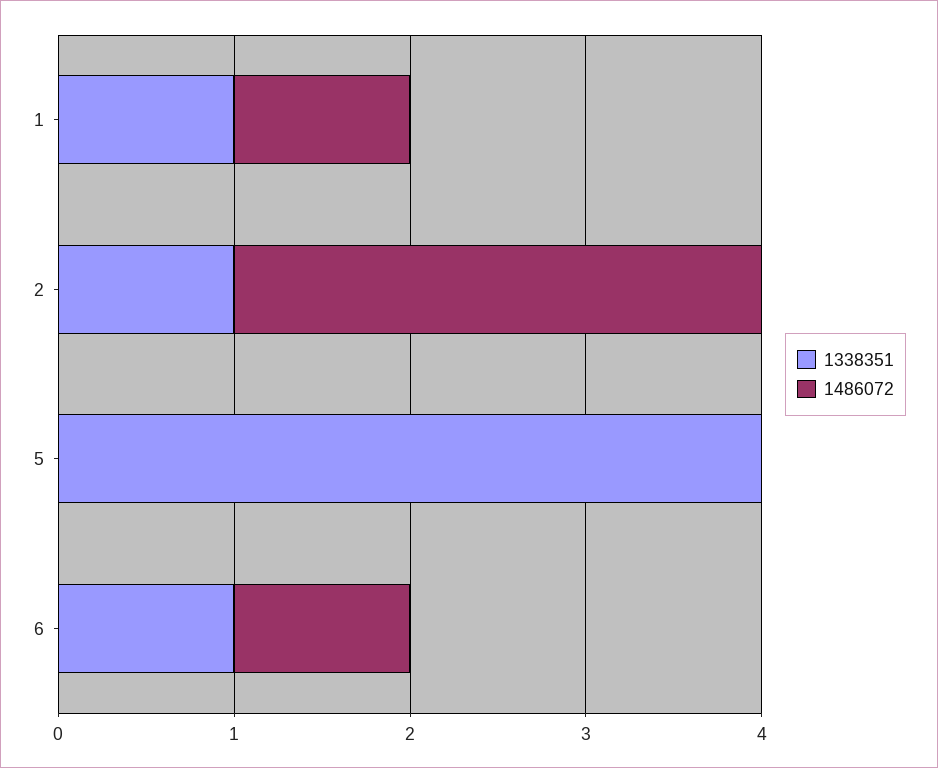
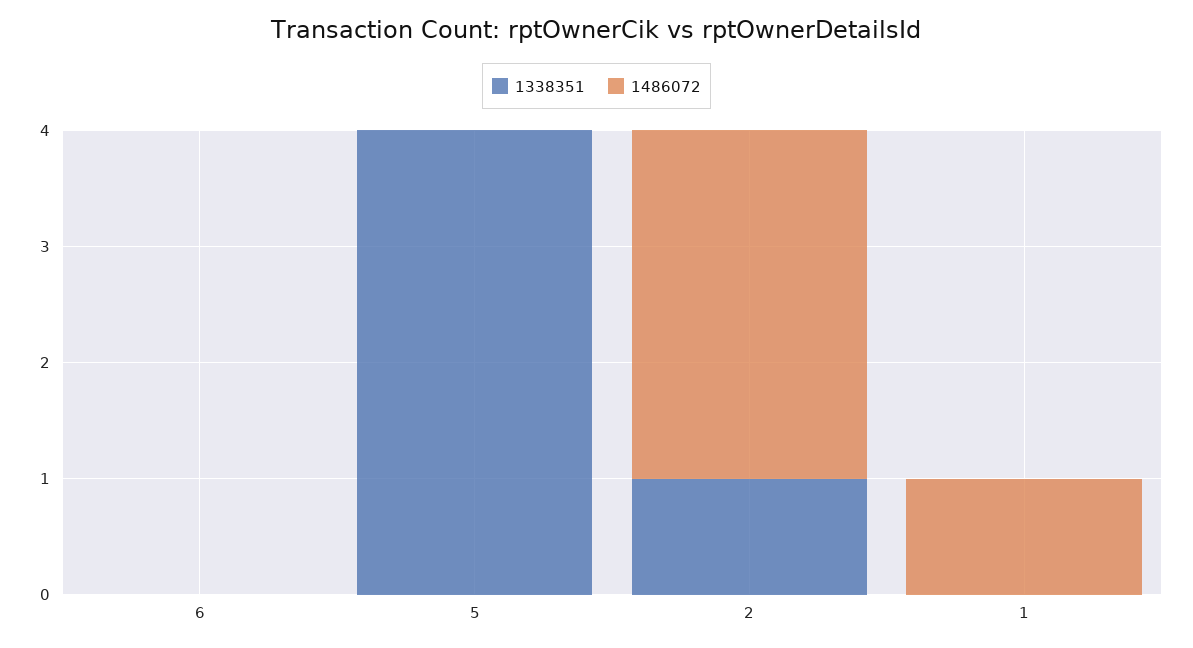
1338351, 1: 1 -> 0
1338351, 6: 1 -> 0
1486072, 6: 1 -> 0

